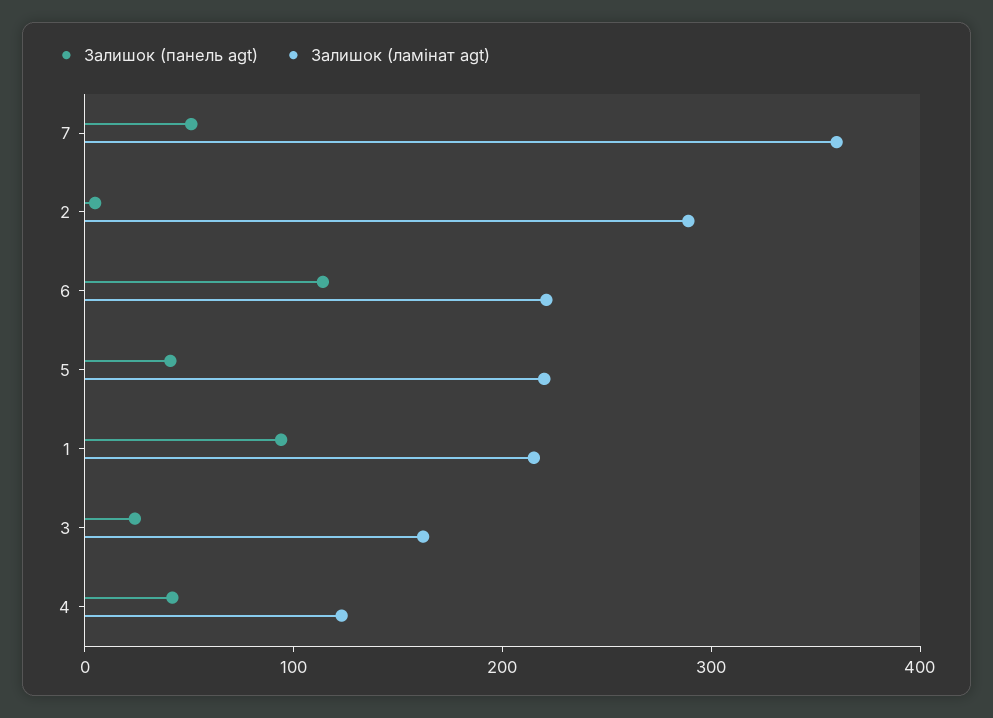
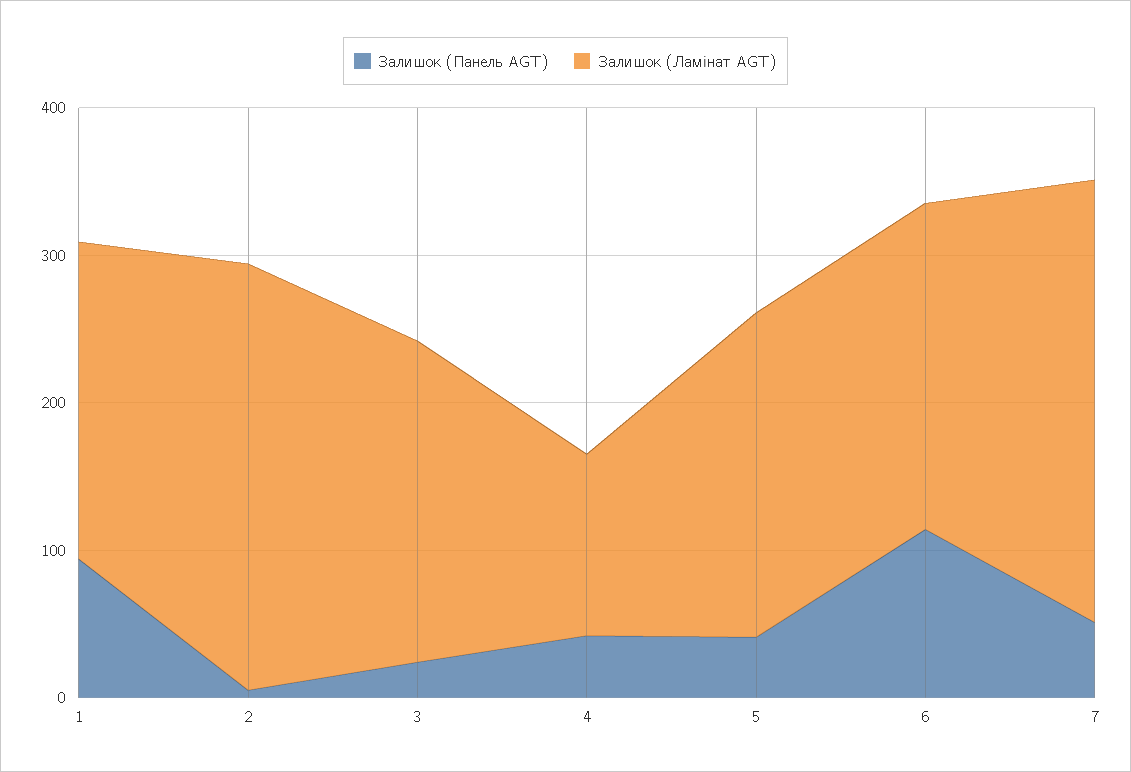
Залишок (ламінат agt), 7: 360 -> 300
Залишок (ламінат agt), 3: 160 -> 220

